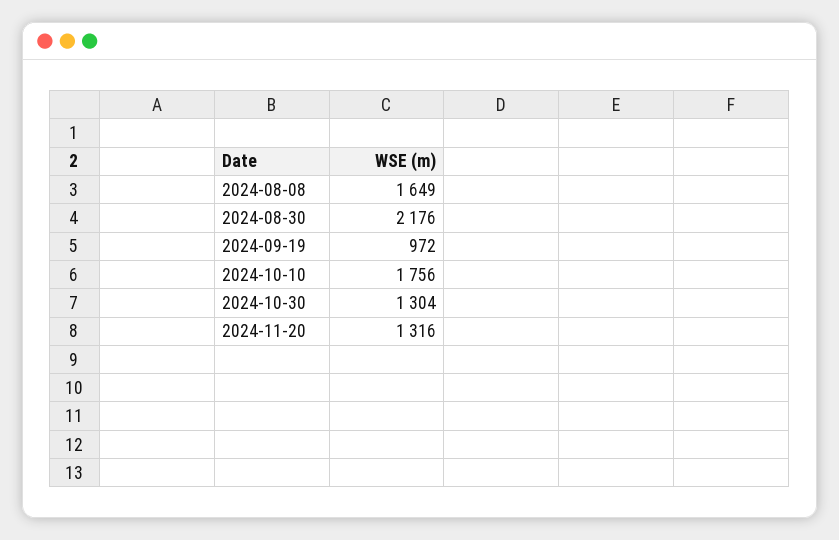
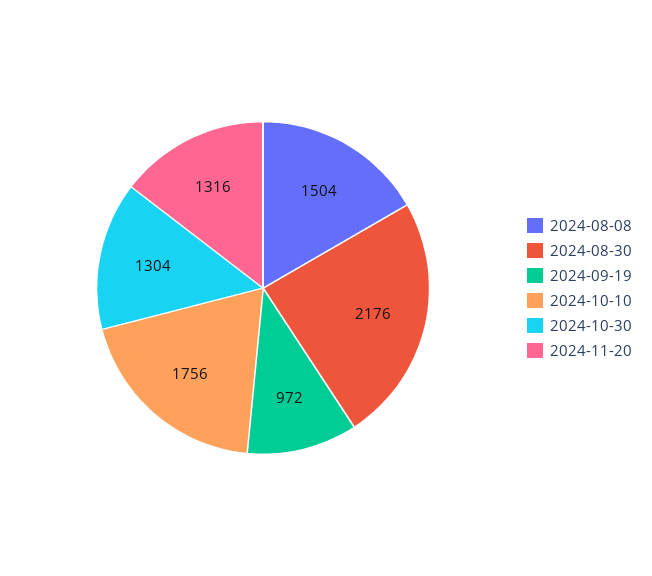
2024-08-08: 1649 -> 1504

